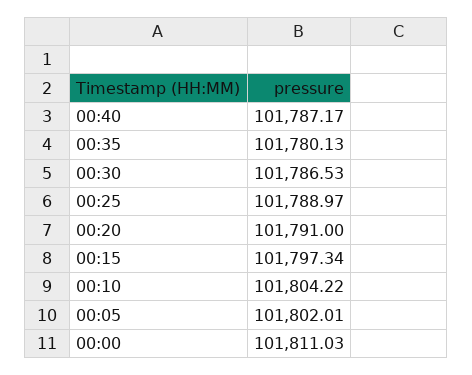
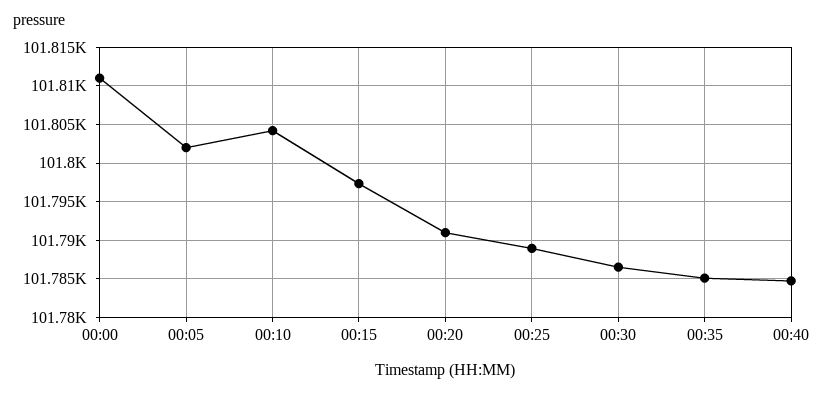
00:40: 101787.17 -> 101785
00:35: 101780.13 -> 101785

